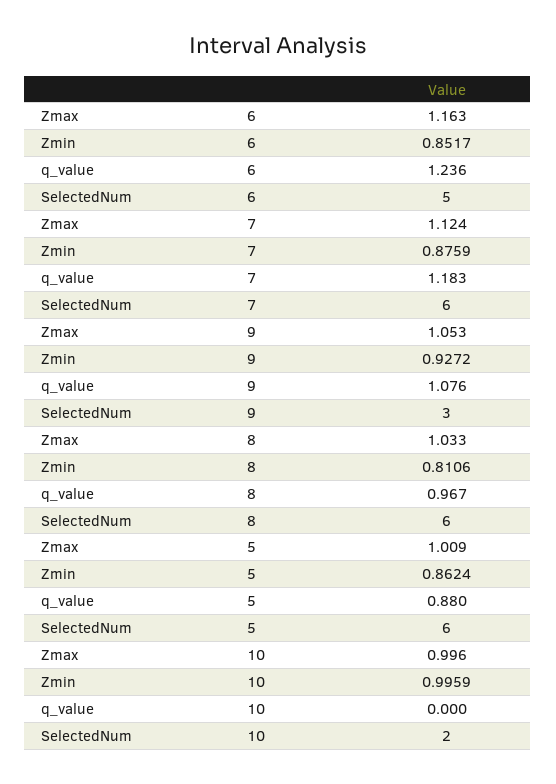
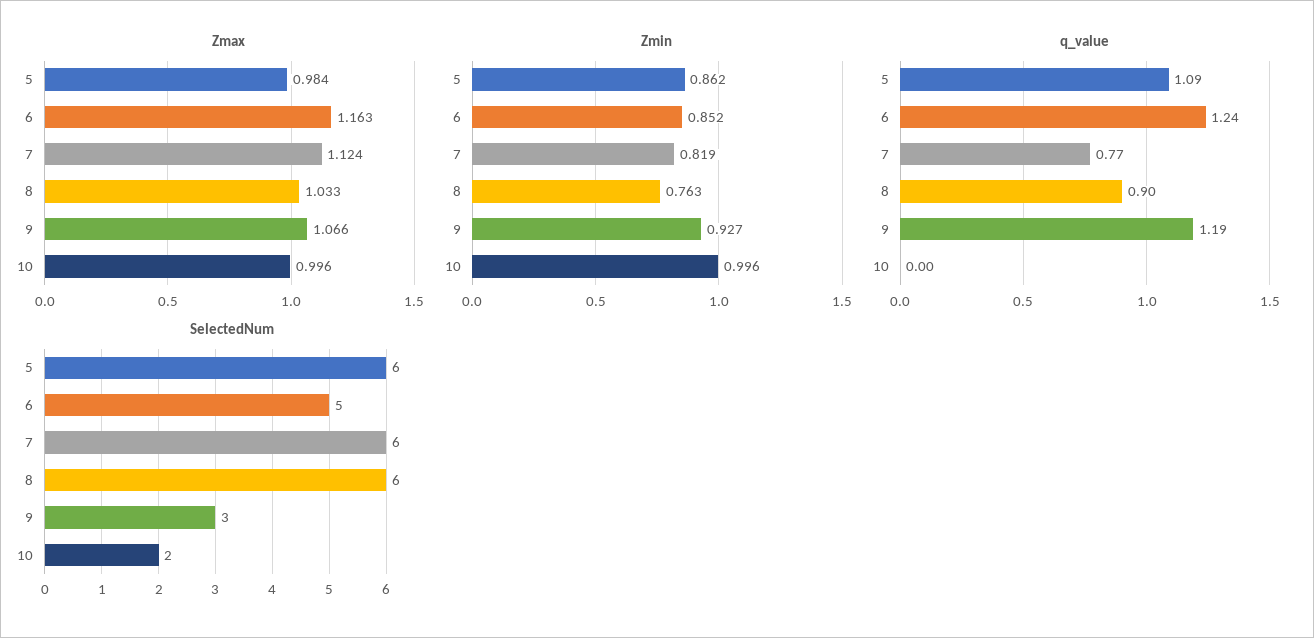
Zmin, 7: 0.8759 -> 0.819
q_value, 7: 1.183 -> 0.77
Zmax, 9: 1.053 -> 1.066
q_value, 9: 1.076 -> 1.19
Zmin, 8: 0.8106 -> 0.763
q_value, 8: 0.967 -> 0.9
Zmax, 5: 1.009 -> 0.984
q_value, 5: 0.88 -> 1.09

